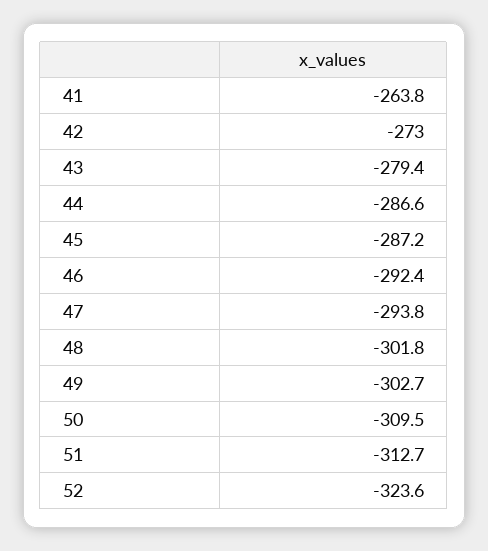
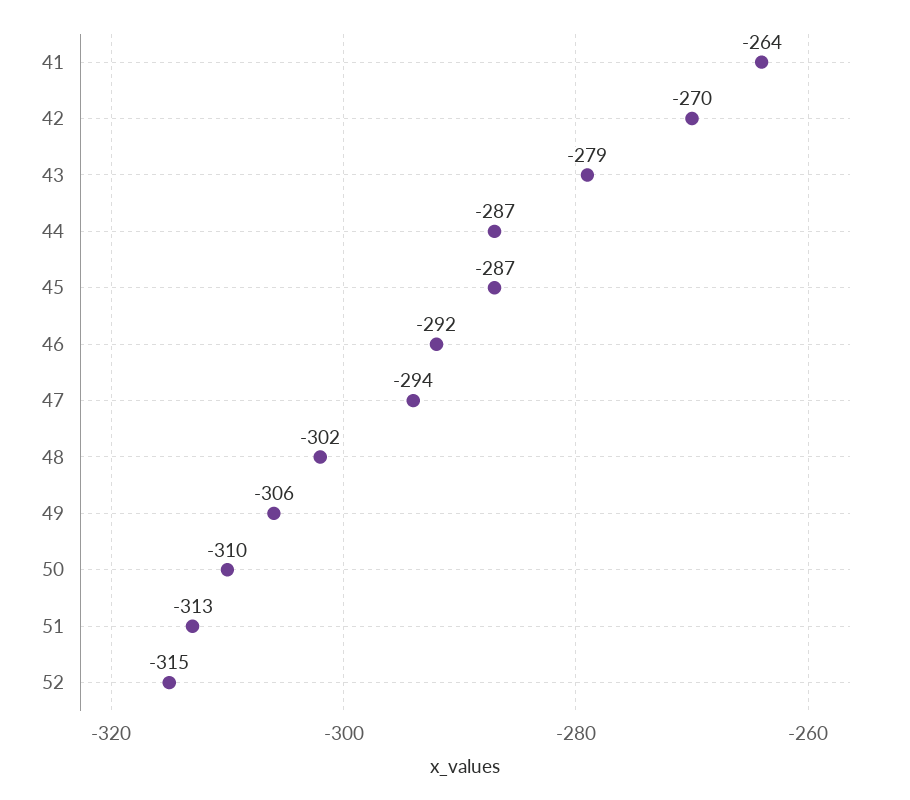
42: -273 -> -270
49: -302.7 -> -306
52: -323.6 -> -315

